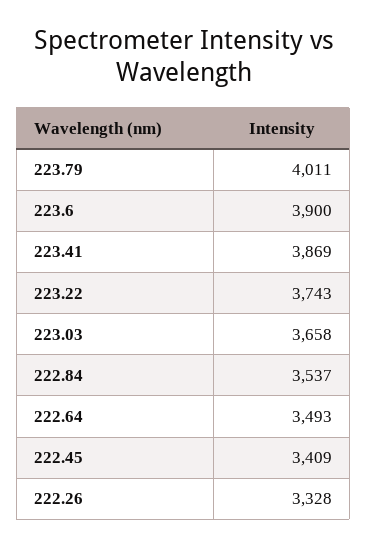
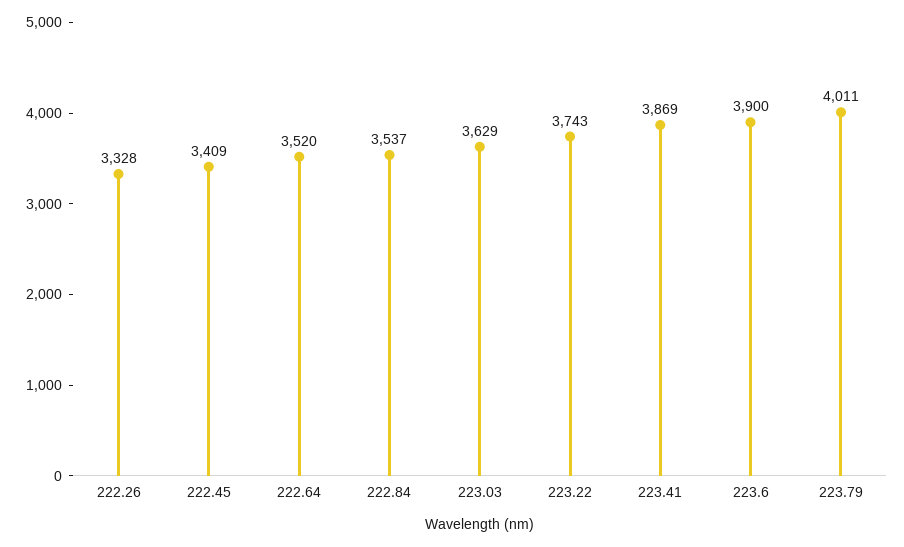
223.03: 3658 -> 3629
222.64: 3493 -> 3520

